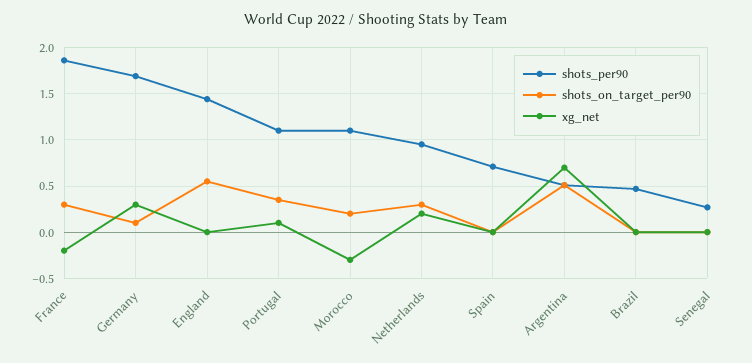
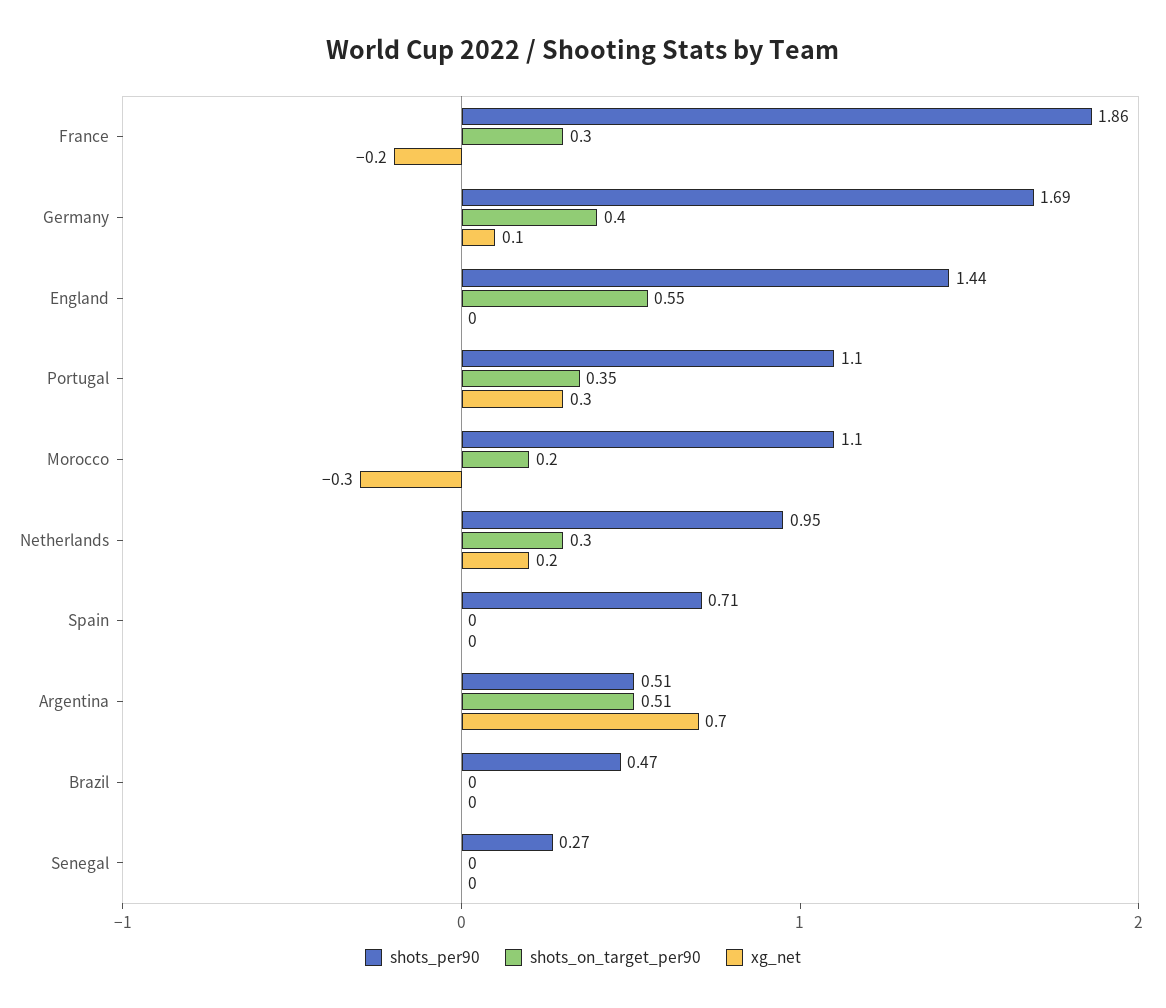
shots_on_target_per90, Germany: 0.1 -> 0.4
xg_net, Germany: 0.3 -> 0.1
xg_net, Portugal: 0.1 -> 0.3

